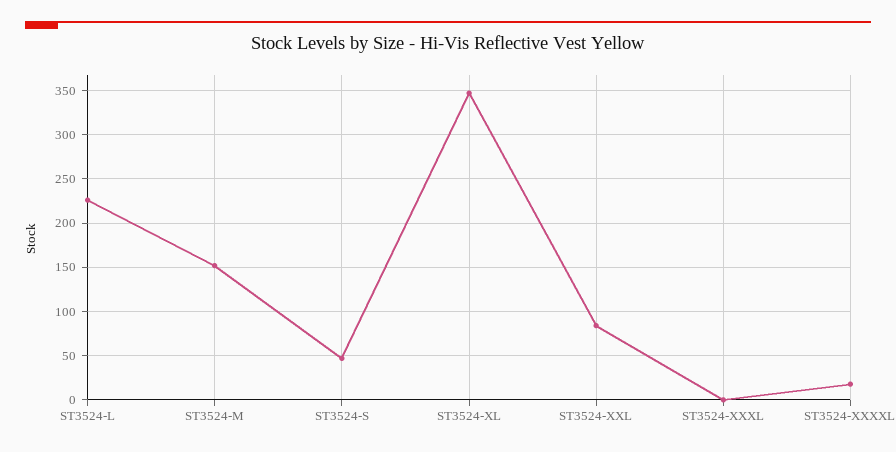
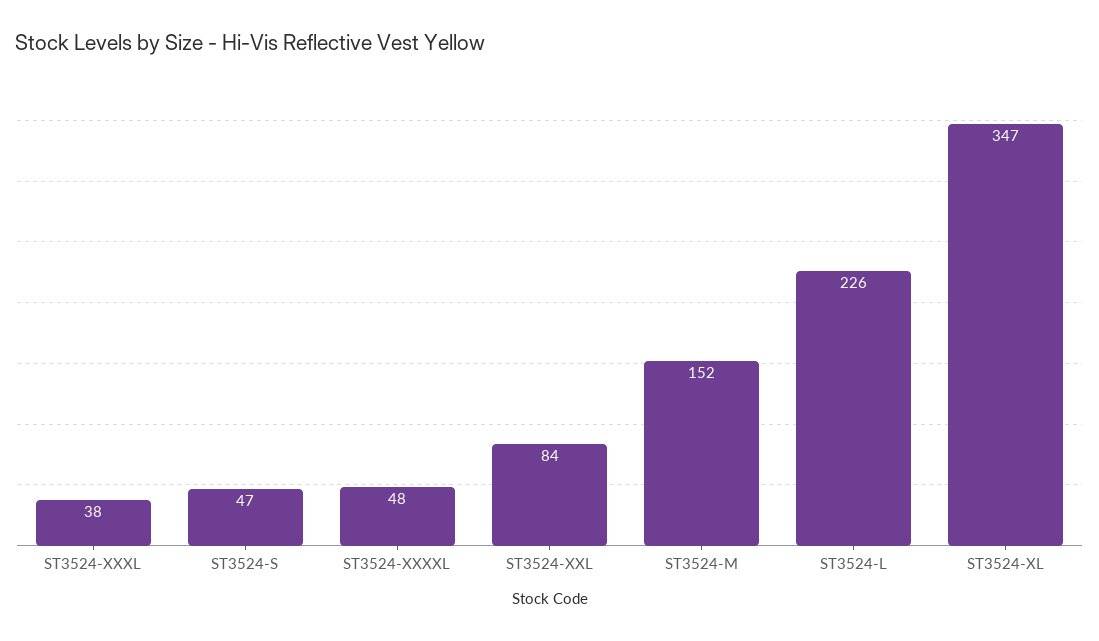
ST3524-XXXL: 0 -> 38
ST3524-XXXXL: 20 -> 48

